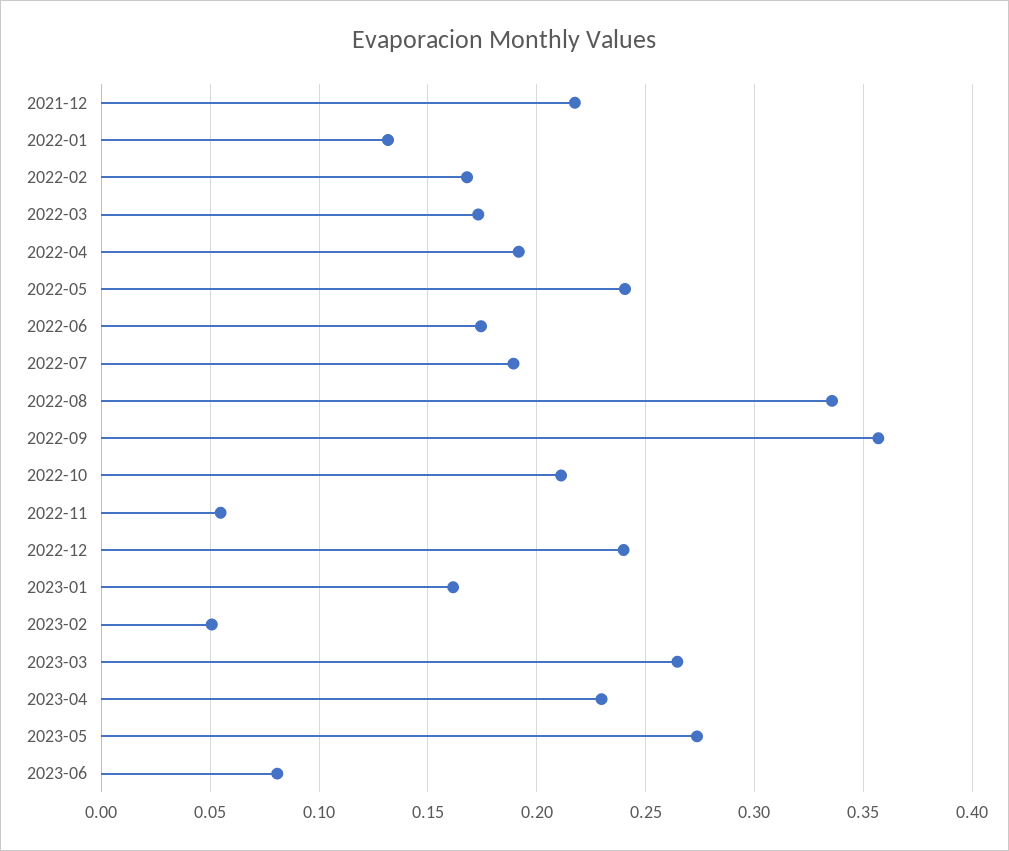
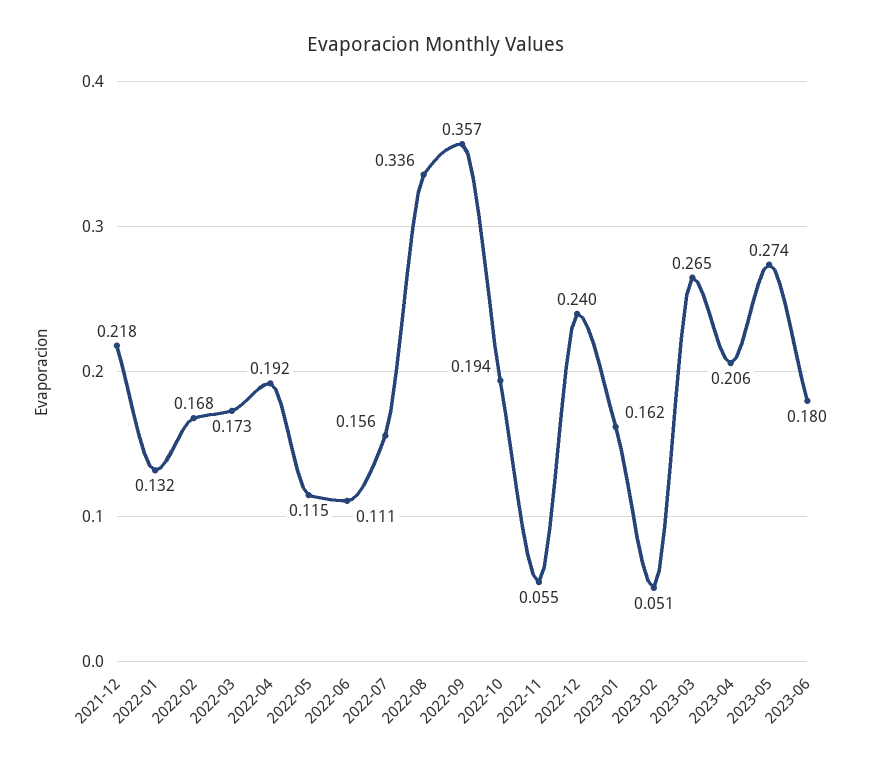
2022-05: 0.24 -> 0.115
2022-06: 0.175 -> 0.111
2022-07: 0.19 -> 0.156
2022-10: 0.21 -> 0.194
2023-04: 0.23 -> 0.206
2023-06: 0.08 -> 0.18

